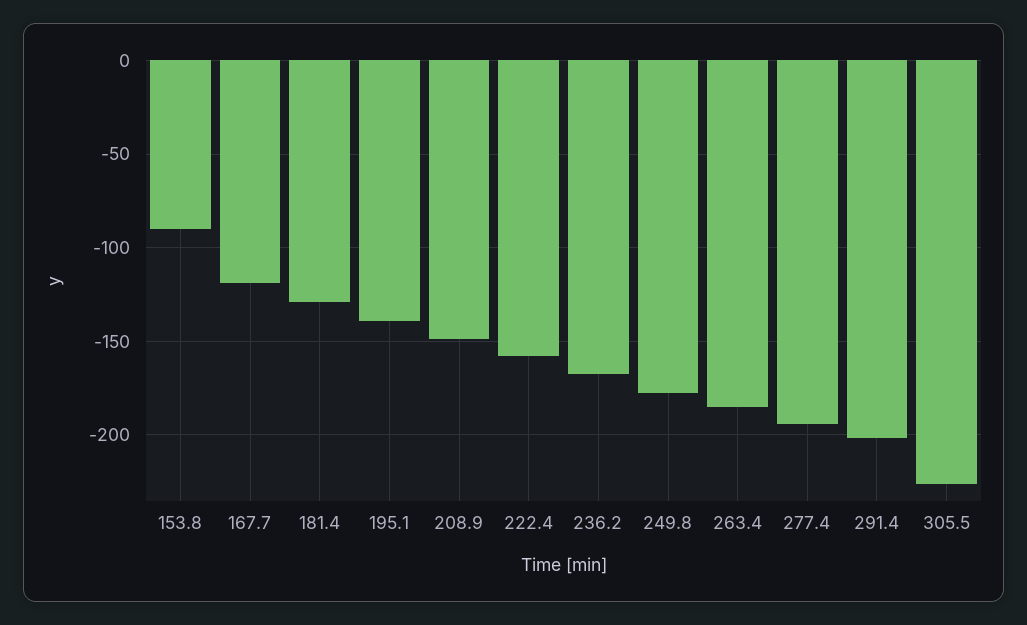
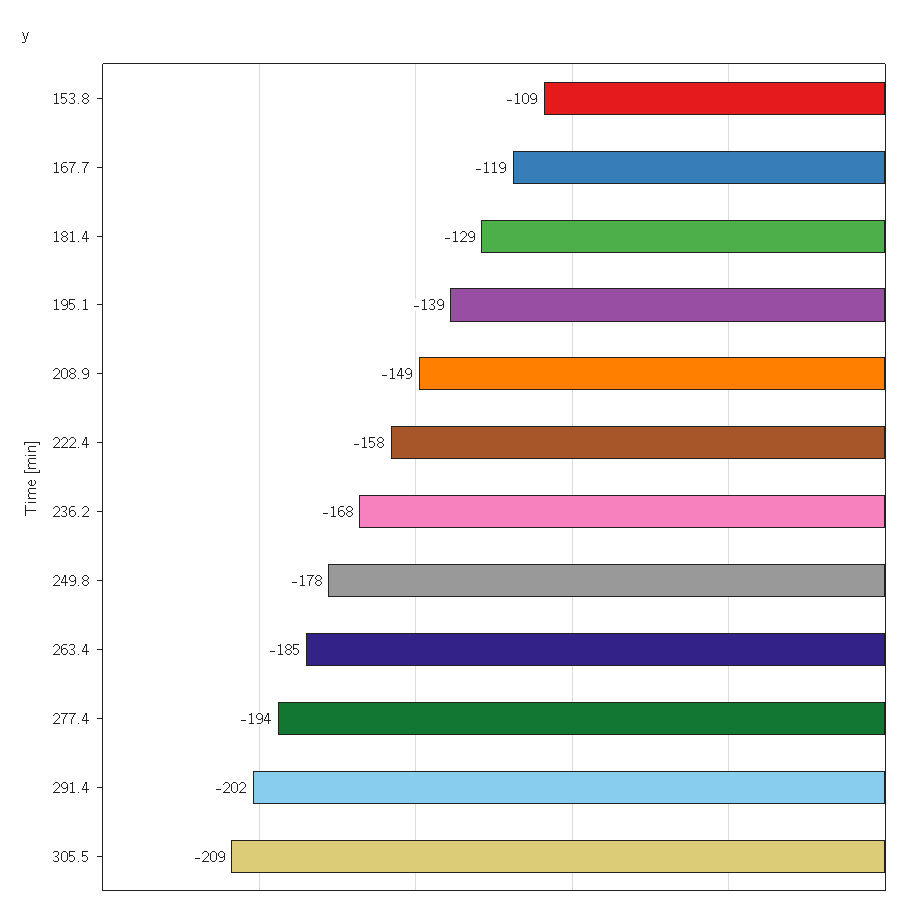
153.8: -90 -> -109
305.5: -225 -> -209

